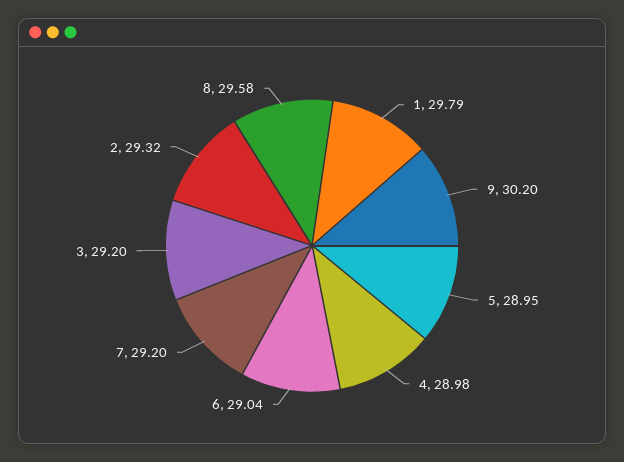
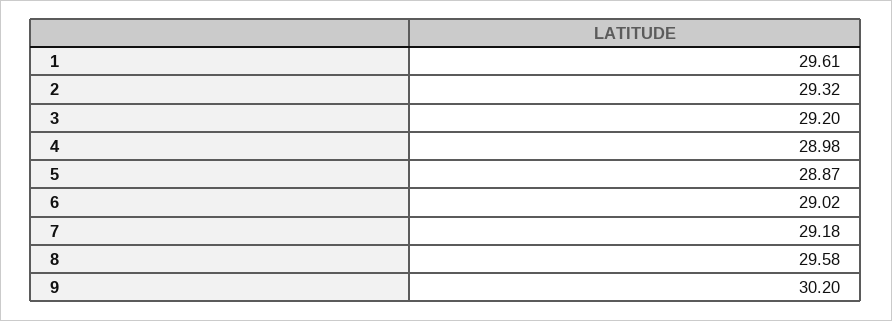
1: 29.79 -> 29.61
5: 28.95 -> 28.87
6: 29.04 -> 29.02
7: 29.2 -> 29.18

